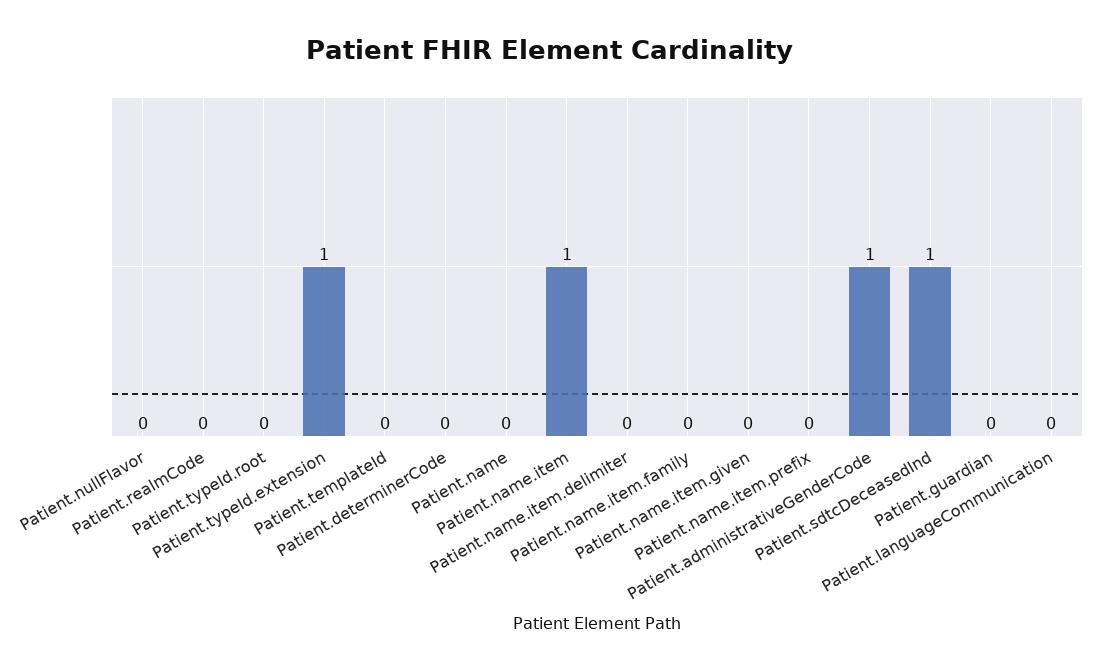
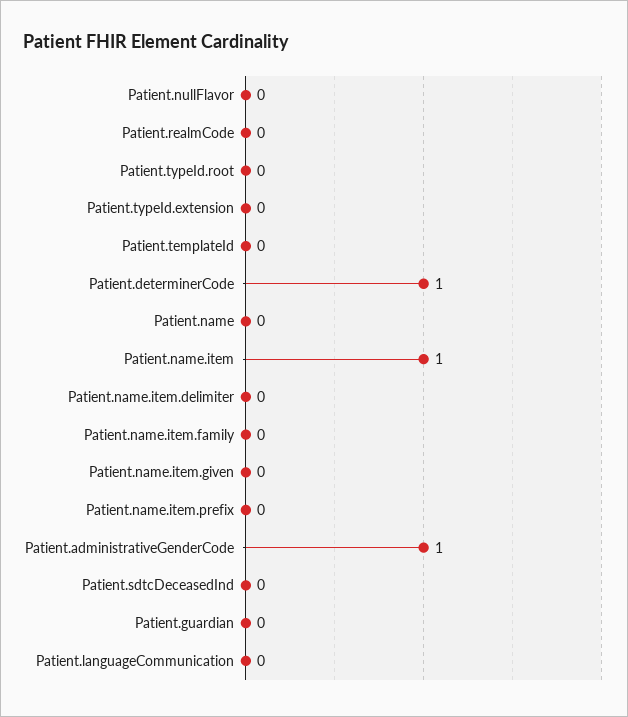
Patient.typeId.extension: 1 -> 0
Patient.determinerCode: 0 -> 1
Patient.sdtcDeceasedInd: 1 -> 0

